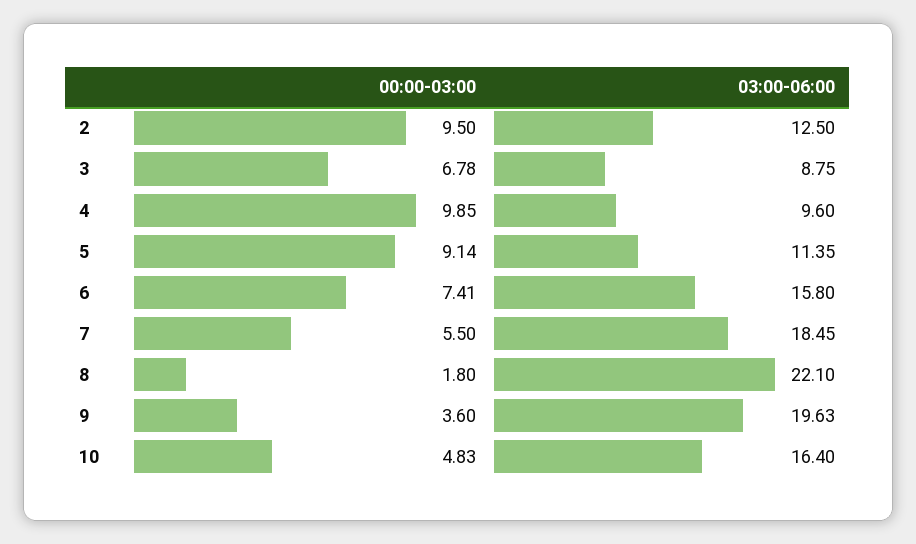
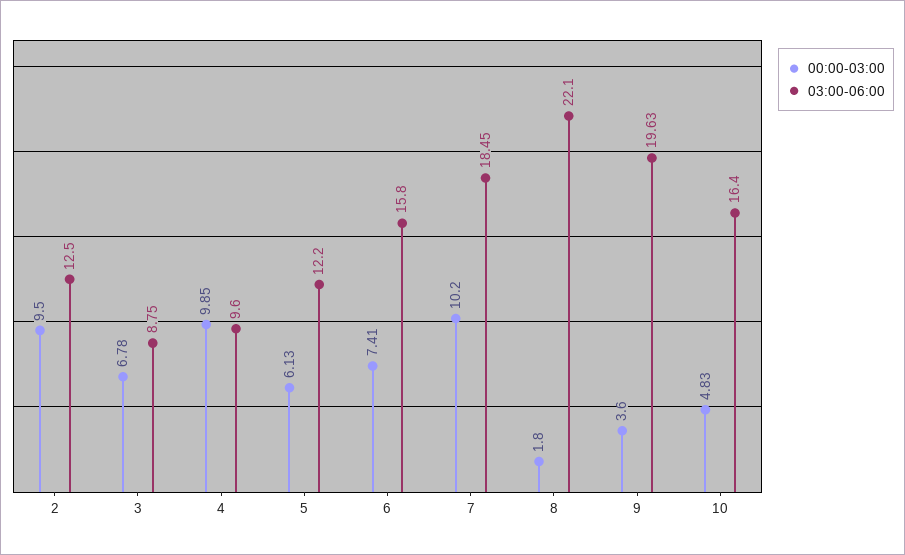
00:00-03:00, 5: 9.14 -> 6.13
03:00-06:00, 5: 11.35 -> 12.2
00:00-03:00, 7: 5.5 -> 10.2

